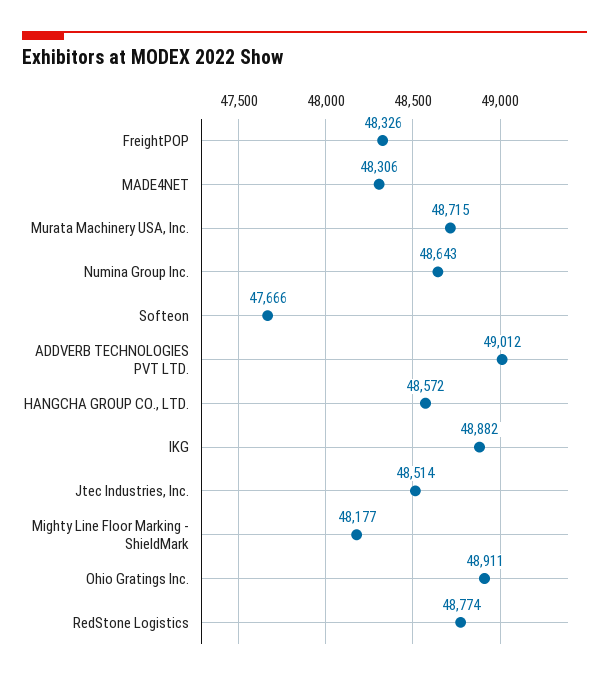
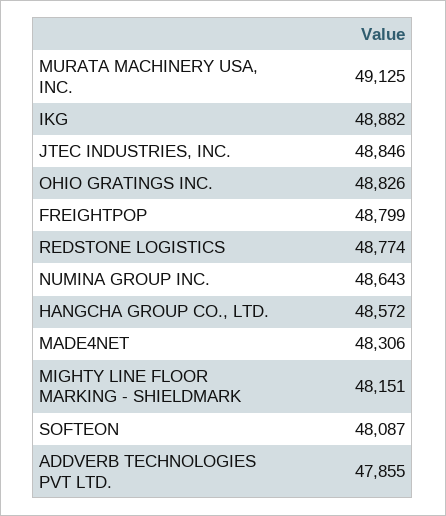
FreightPOP: 48326 -> 48799
Murata Machinery USA, Inc.: 48715 -> 49125
Softeon: 47666 -> 48087
ADDVERB TECHNOLOGIES PVT LTD.: 49012 -> 47855
Jtec Industries, Inc.: 48514 -> 48846
Mighty Line Floor Marking - ShieldMark: 48177 -> 48151
Ohio Gratings Inc.: 48911 -> 48826

